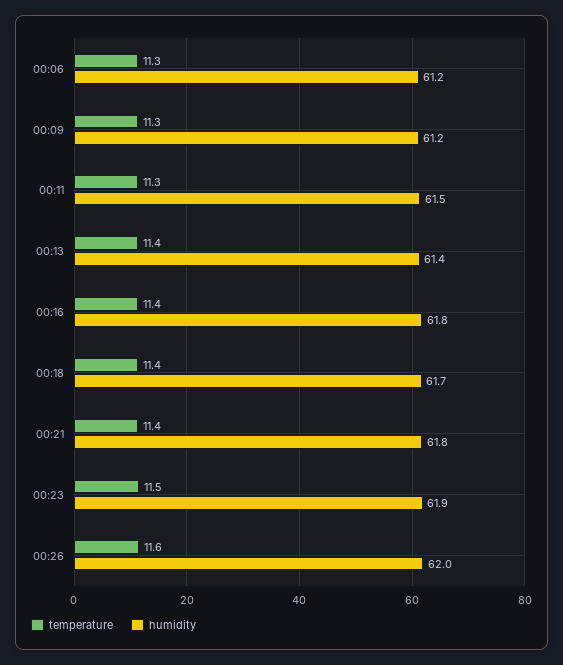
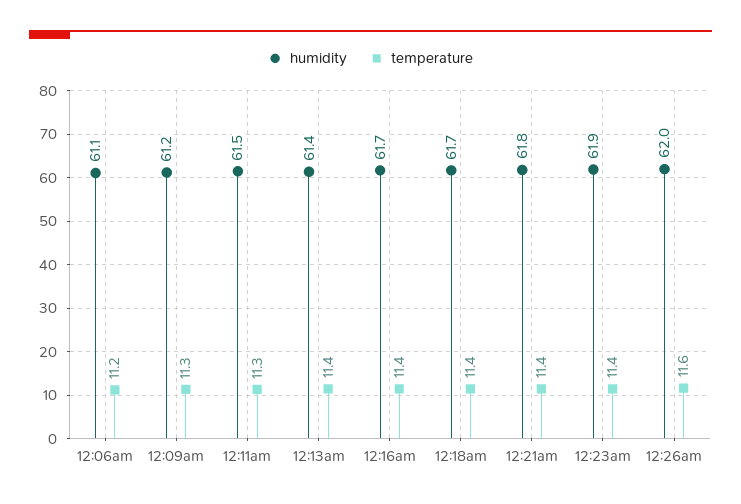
temperature, 00:06: 11.3 -> 11.2
humidity, 00:06: 61.2 -> 61.1
humidity, 00:16: 61.8 -> 61.7
temperature, 00:23: 11.5 -> 11.4

